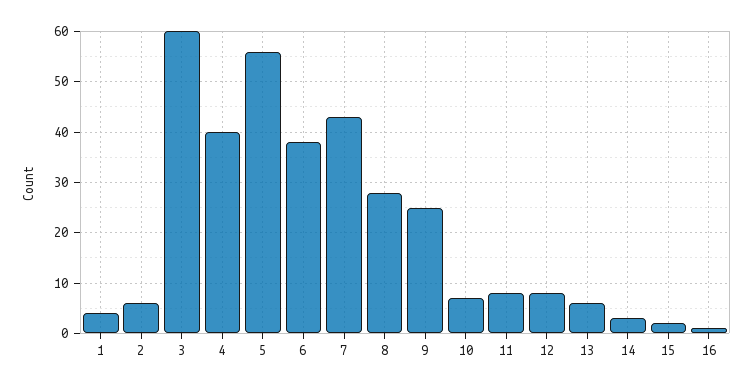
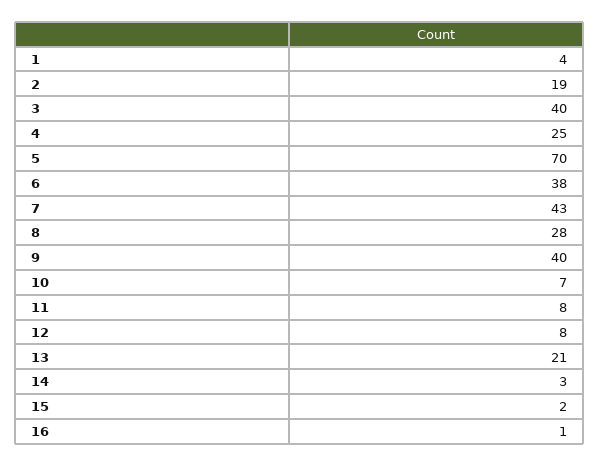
2: 5 -> 19
3: 60 -> 40
4: 40 -> 25
5: 55 -> 70
9: 25 -> 40
13: 5 -> 21

